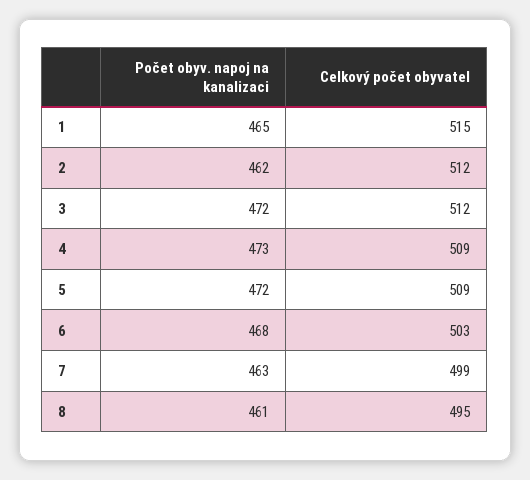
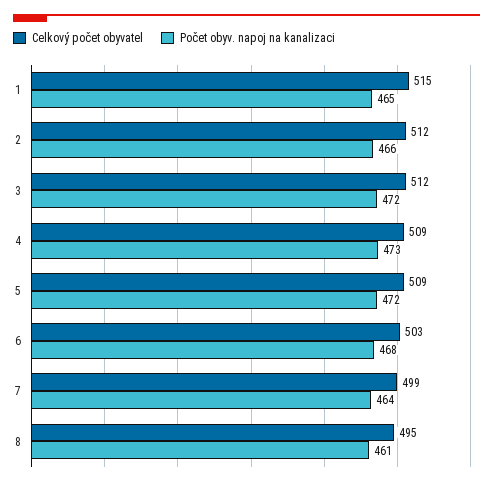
Počet obyv. napoj na kanalizaci, 2: 462 -> 466
Počet obyv. napoj na kanalizaci, 7: 463 -> 464

